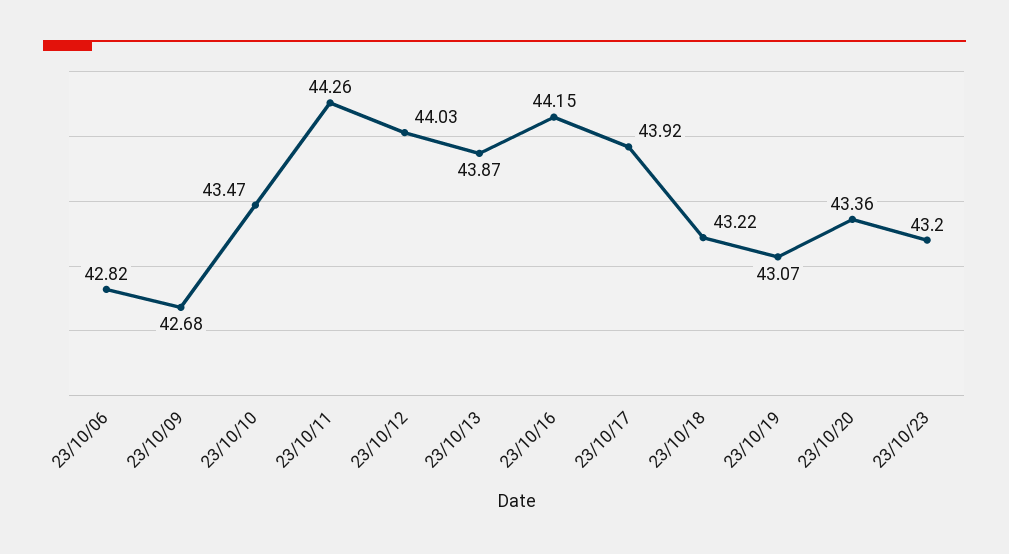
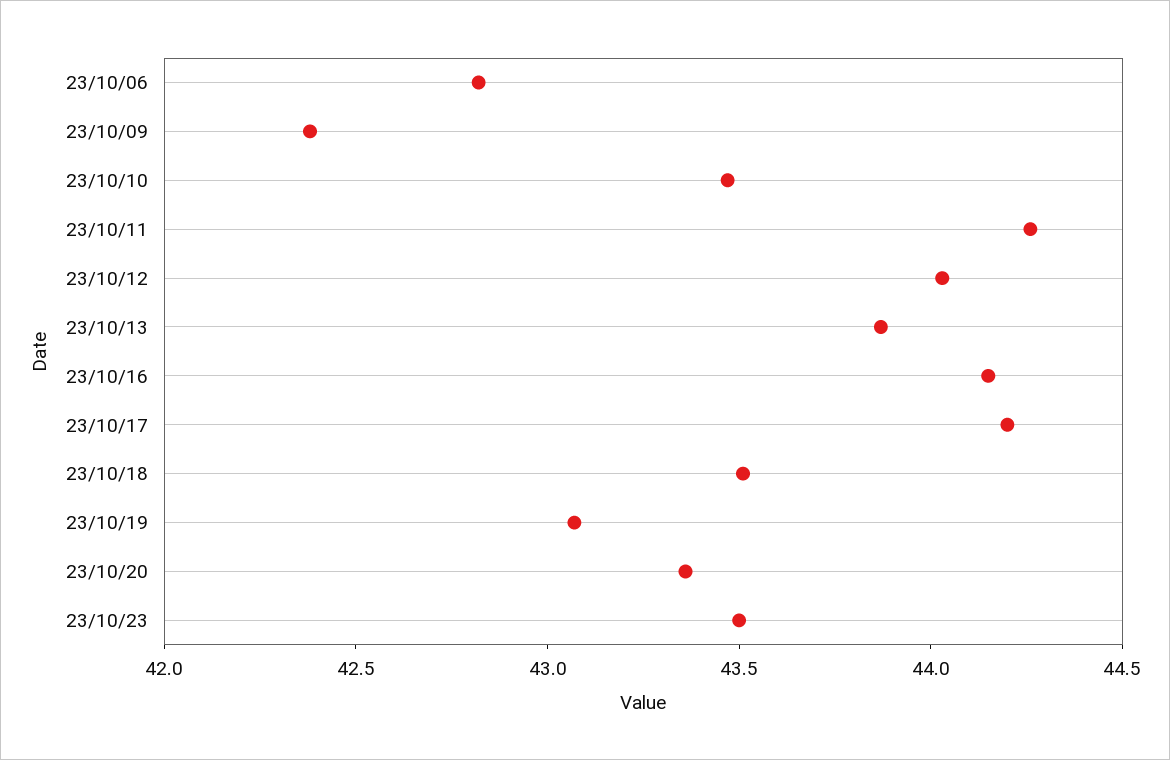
23/10/09: 42.68 -> 42.4
23/10/17: 43.92 -> 44.2
23/10/18: 43.22 -> 43.5
23/10/23: 43.2 -> 43.5

